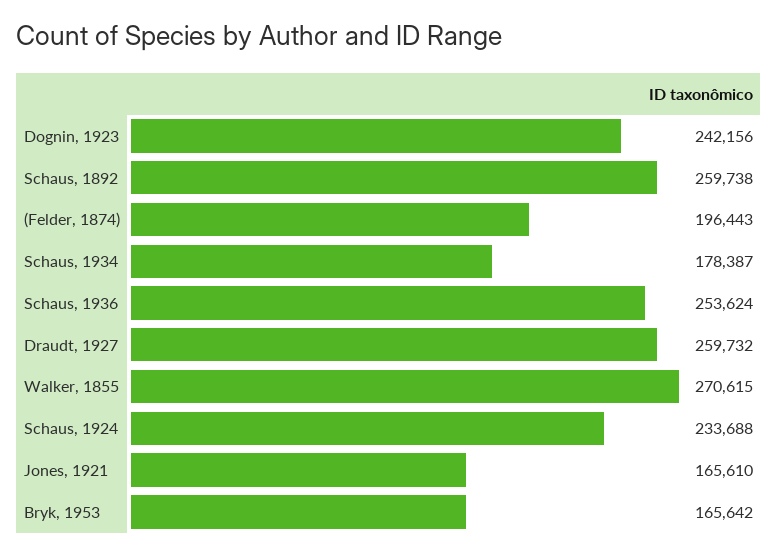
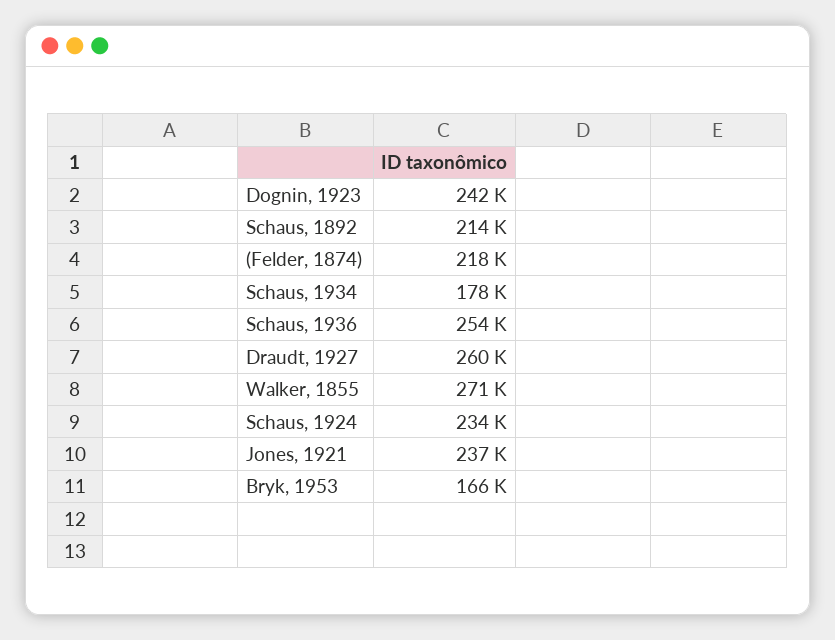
Schaus, 1892: 259738 -> 214000
(Felder, 1874): 196443 -> 218000
Jones, 1921: 165610 -> 237000

